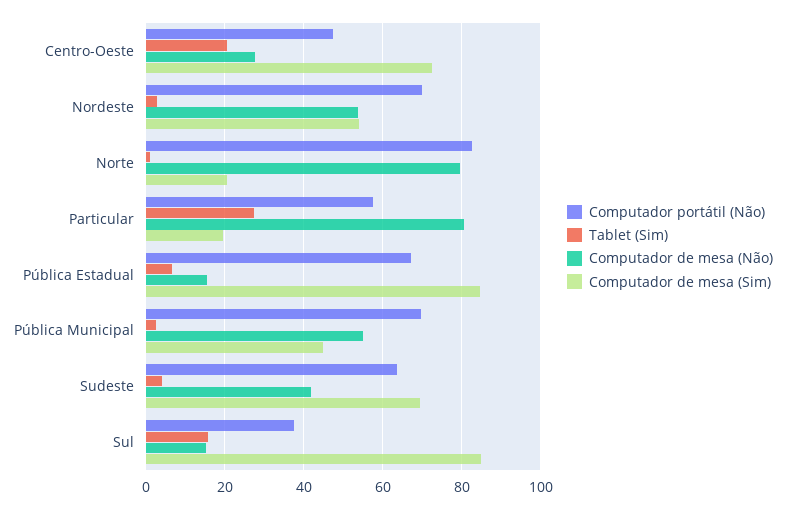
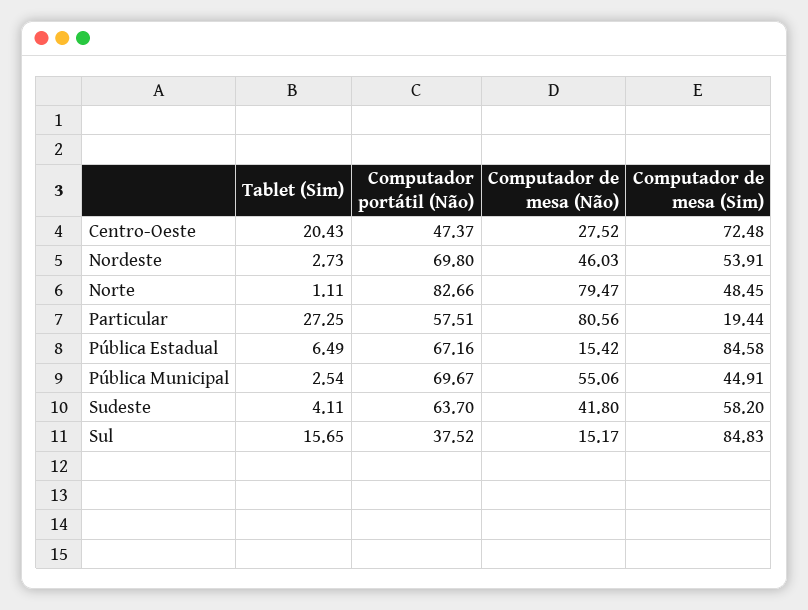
Computador de mesa (Não), Nordeste: 54 -> 46.03
Computador de mesa (Sim), Norte: 20 -> 48.45
Computador de mesa (Sim), Sudeste: 70 -> 58.2

